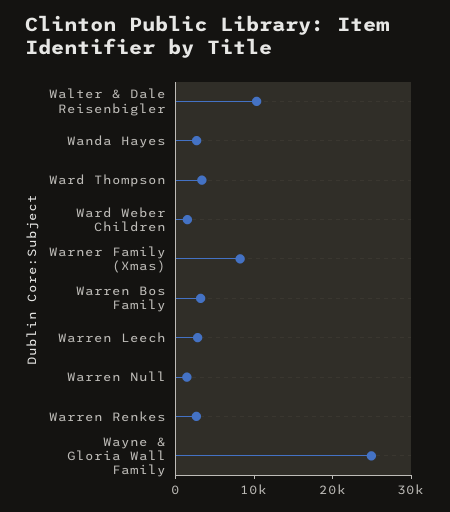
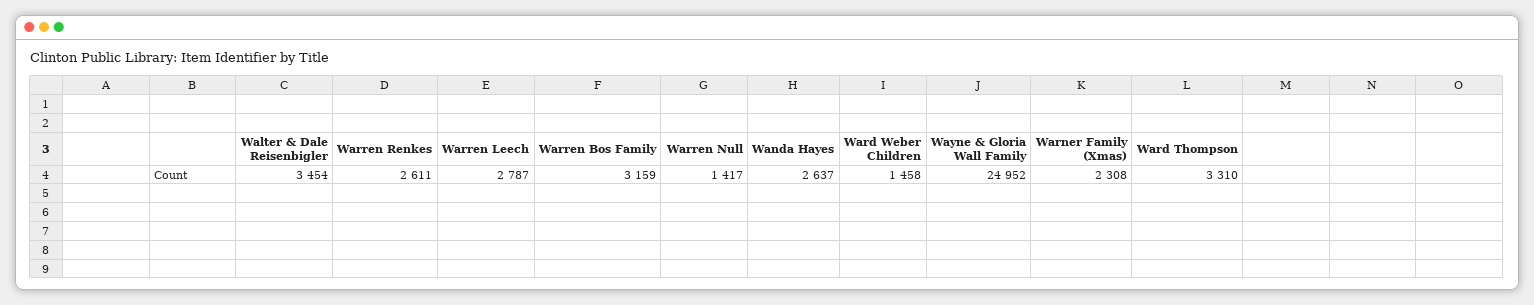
Walter & Dale Reisenbigler: 10000 -> 3454
Warner Family (Xmas): 8000 -> 2308

